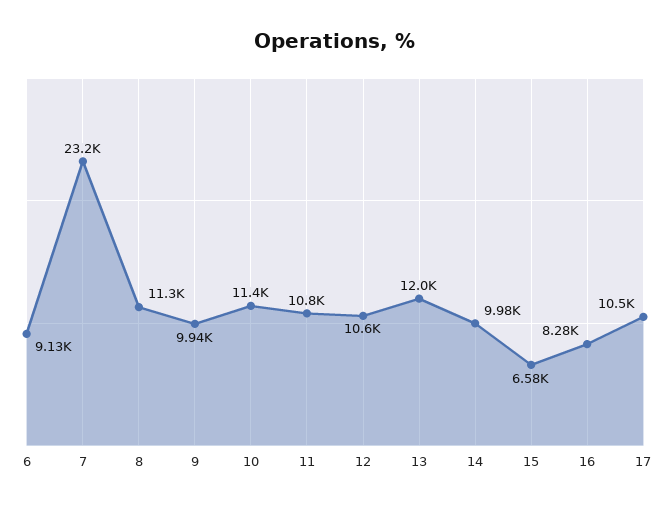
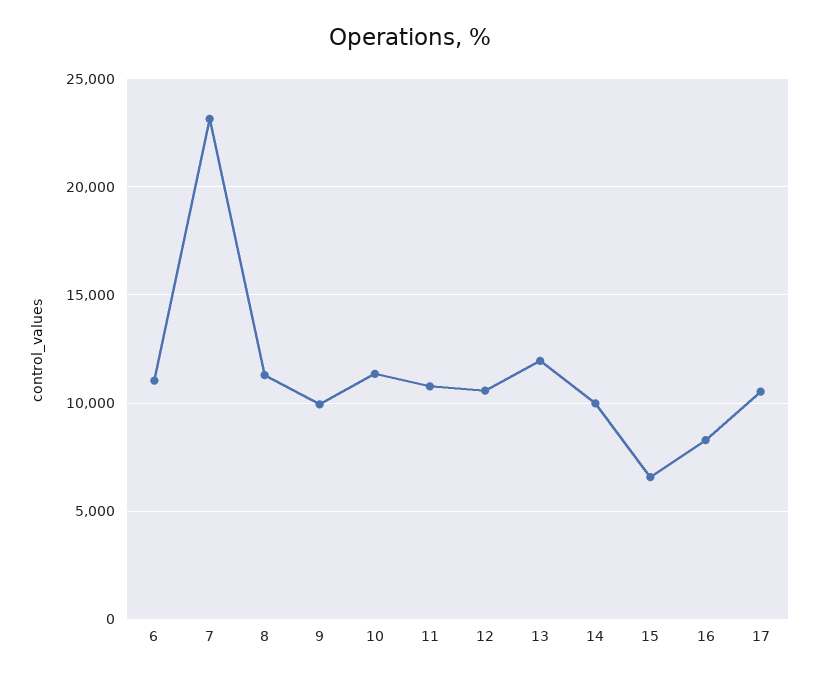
6: 9130 -> 11000

